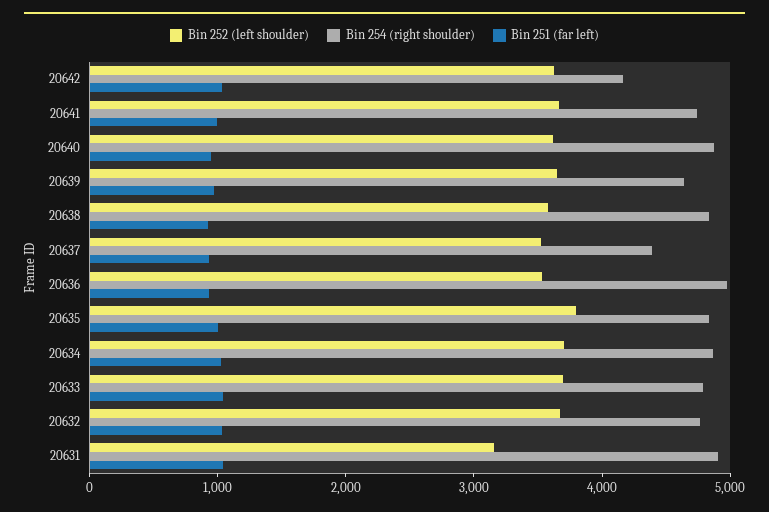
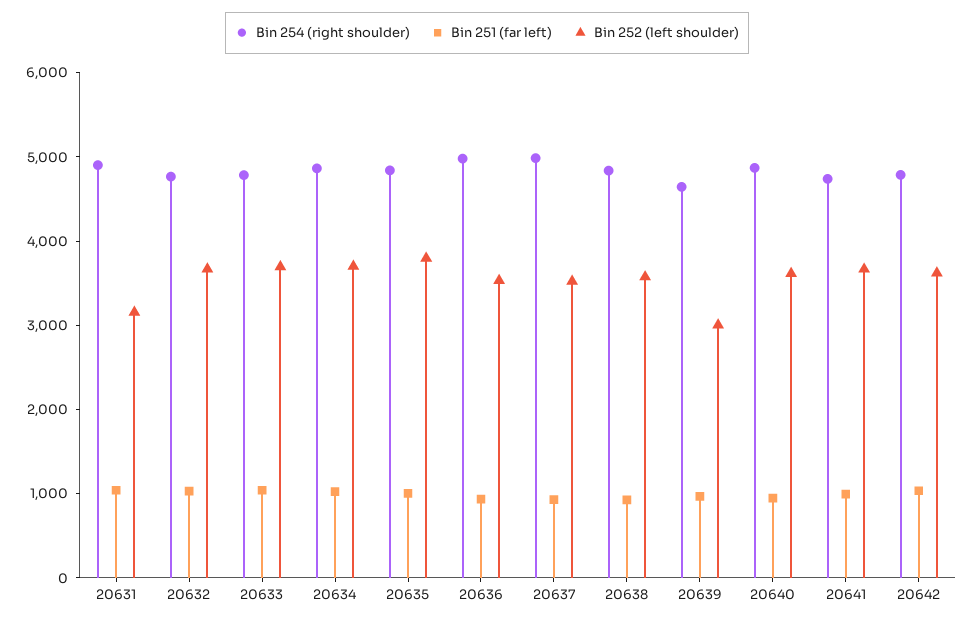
Bin 254 (right shoulder), 20642: 4200 -> 4800
Bin 252 (left shoulder), 20639: 3600 -> 3000
Bin 254 (right shoulder), 20637: 4400 -> 5000

